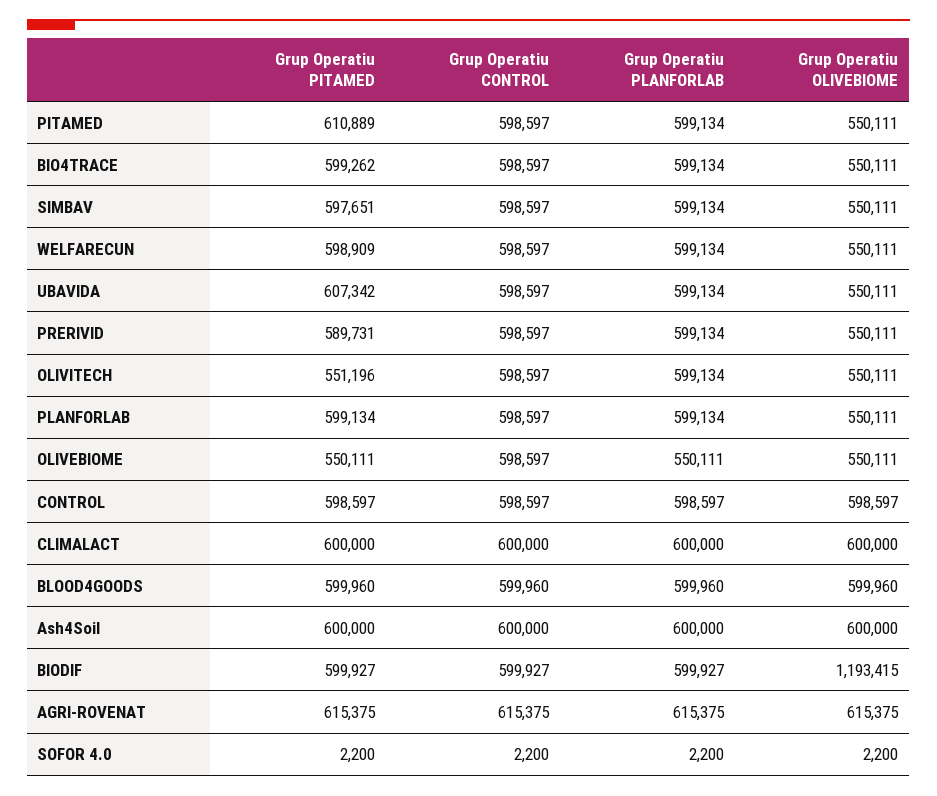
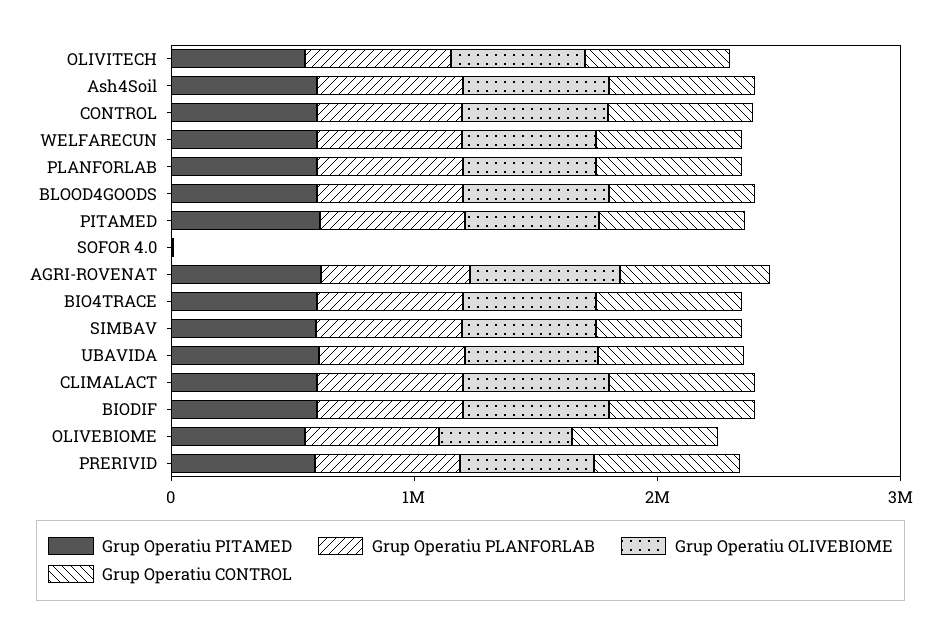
Grup Operatiu OLIVEBIOME, BIODIF: 1193415 -> 600000

